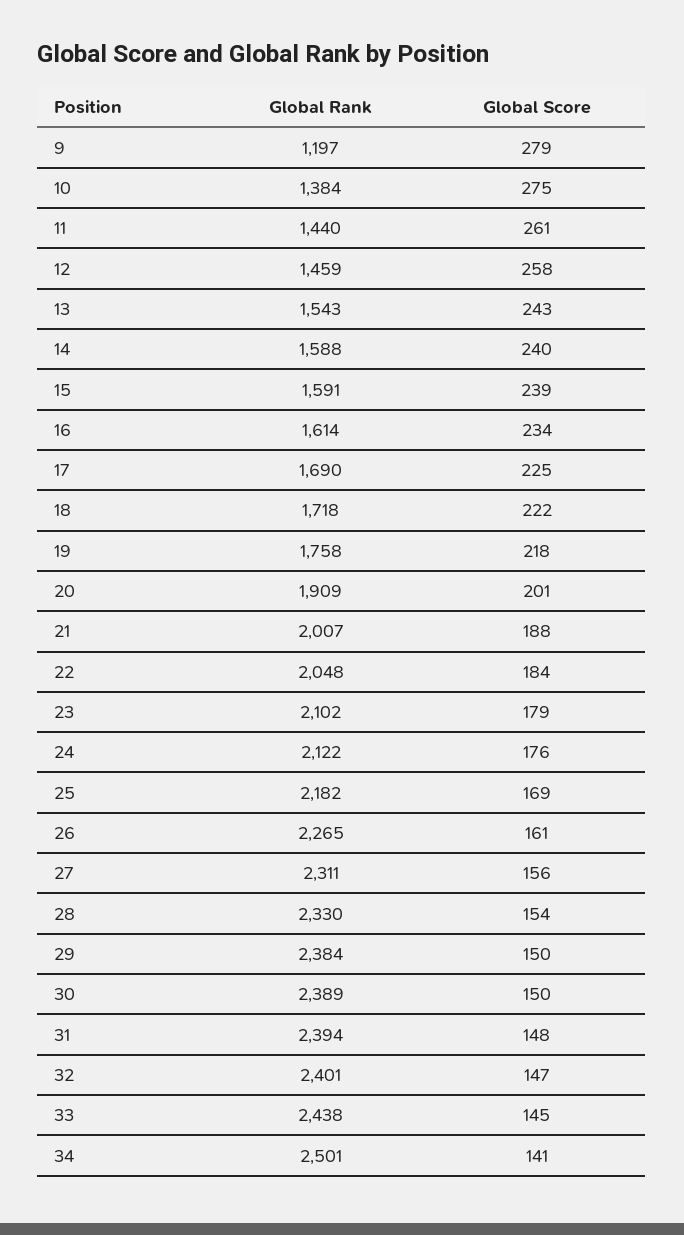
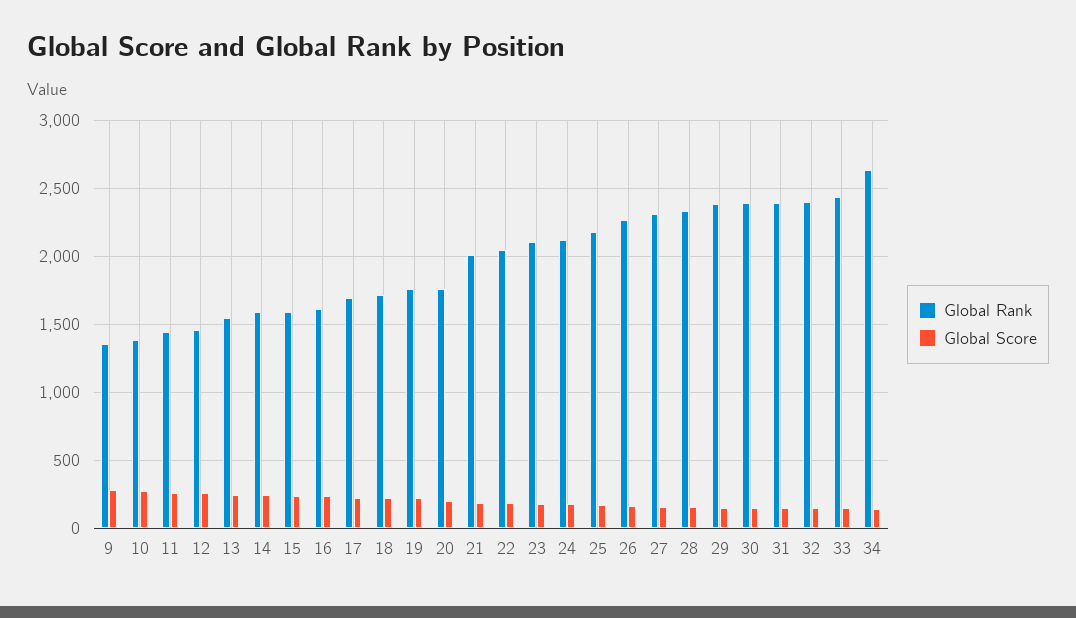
Global Rank, 9: 1197 -> 1350
Global Rank, 20: 1909 -> 1750
Global Rank, 34: 2501 -> 2650

